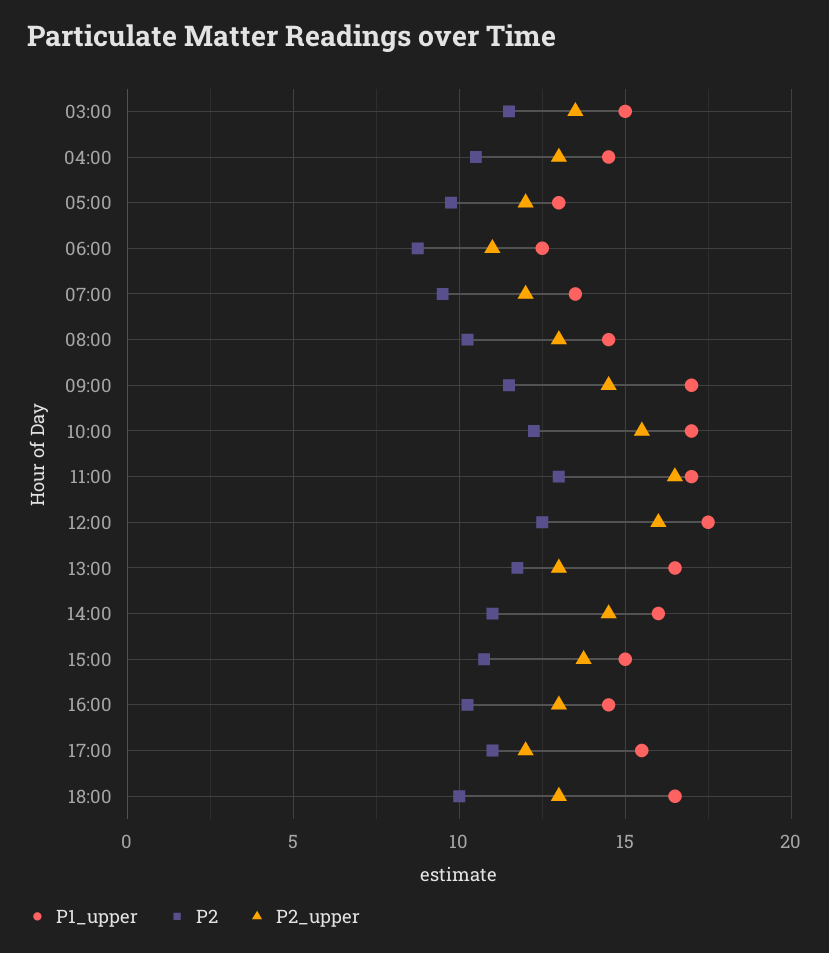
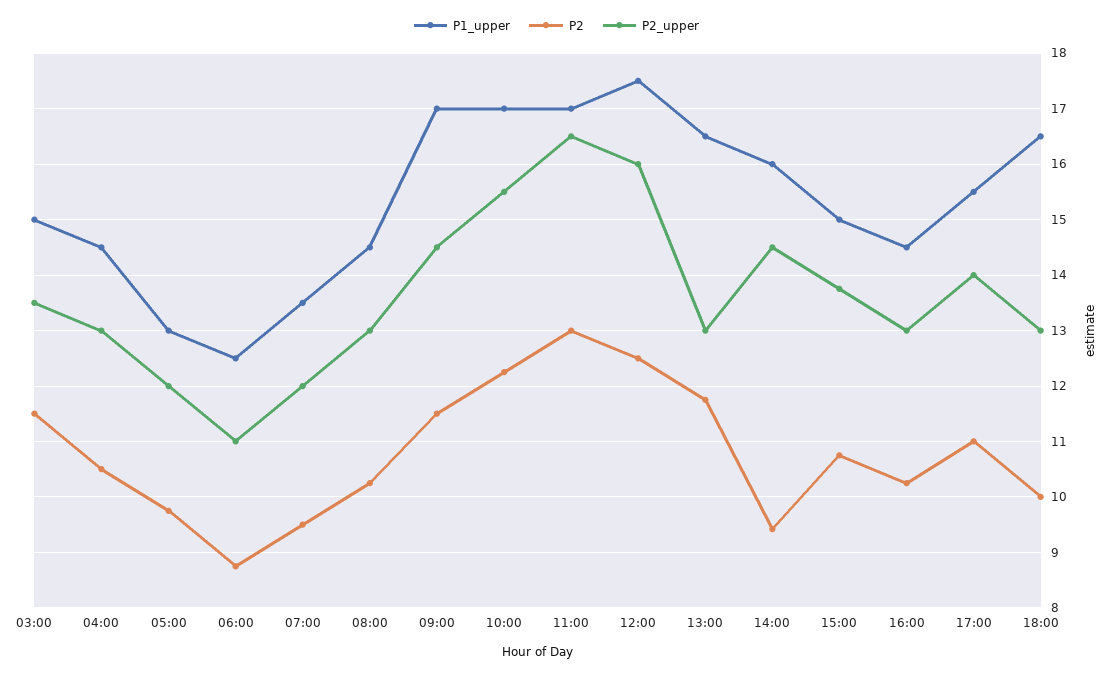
P2, 14:00: 11 -> 9.4
P2_upper, 17:00: 12 -> 14

